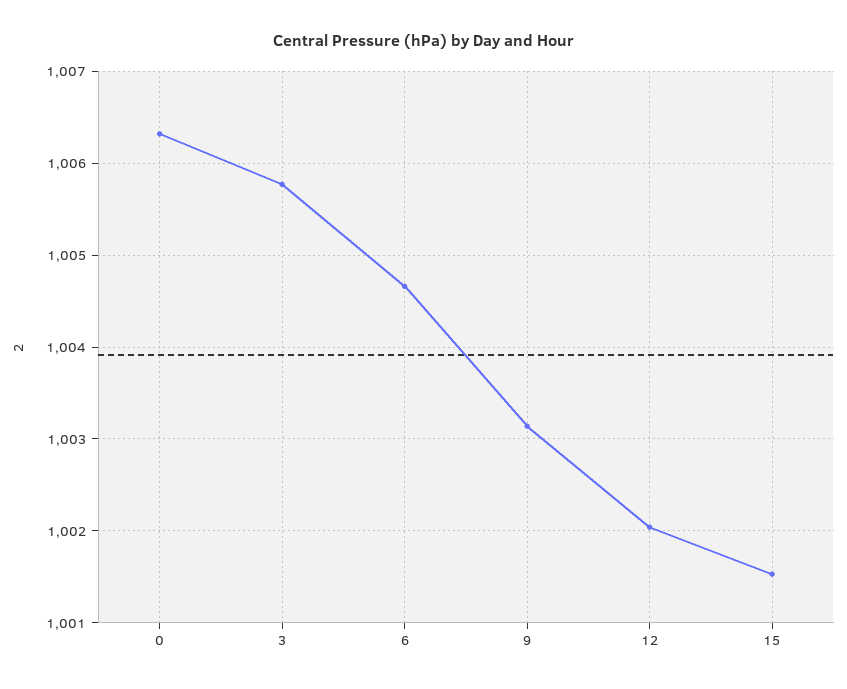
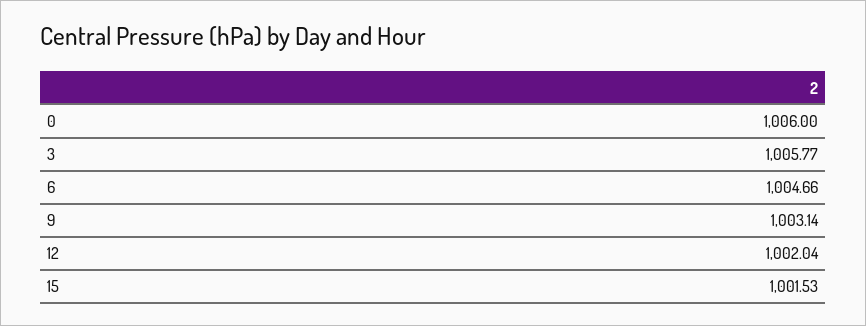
0: 1006.3 -> 1006

